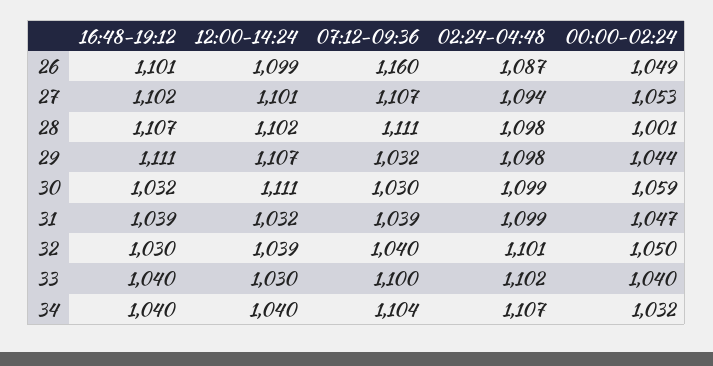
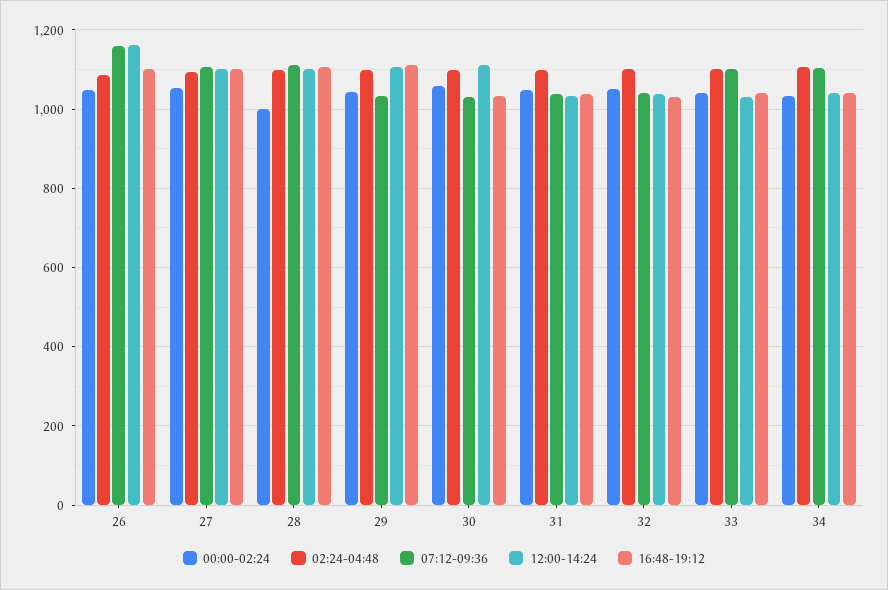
12:00-14:24, 26: 1099 -> 1160

